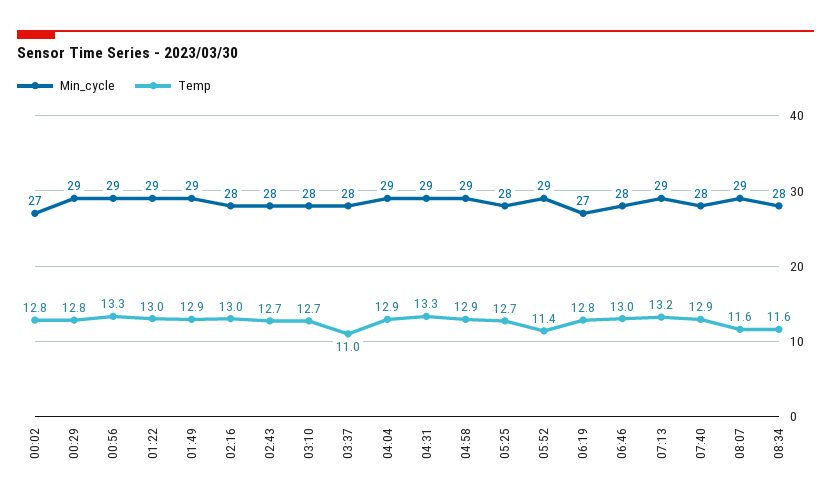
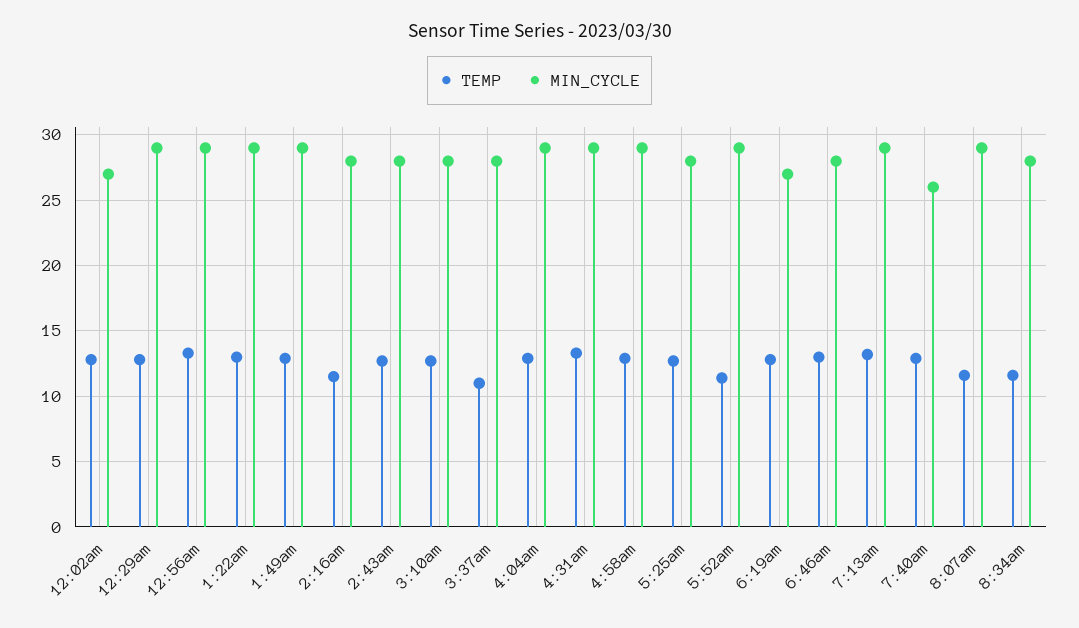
Temp, 02:16: 13 -> 11.5
Min_cycle, 07:40: 28 -> 26

